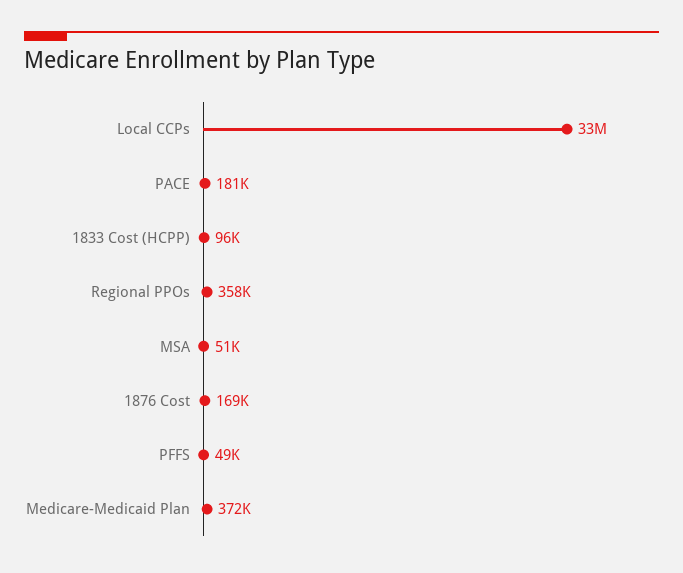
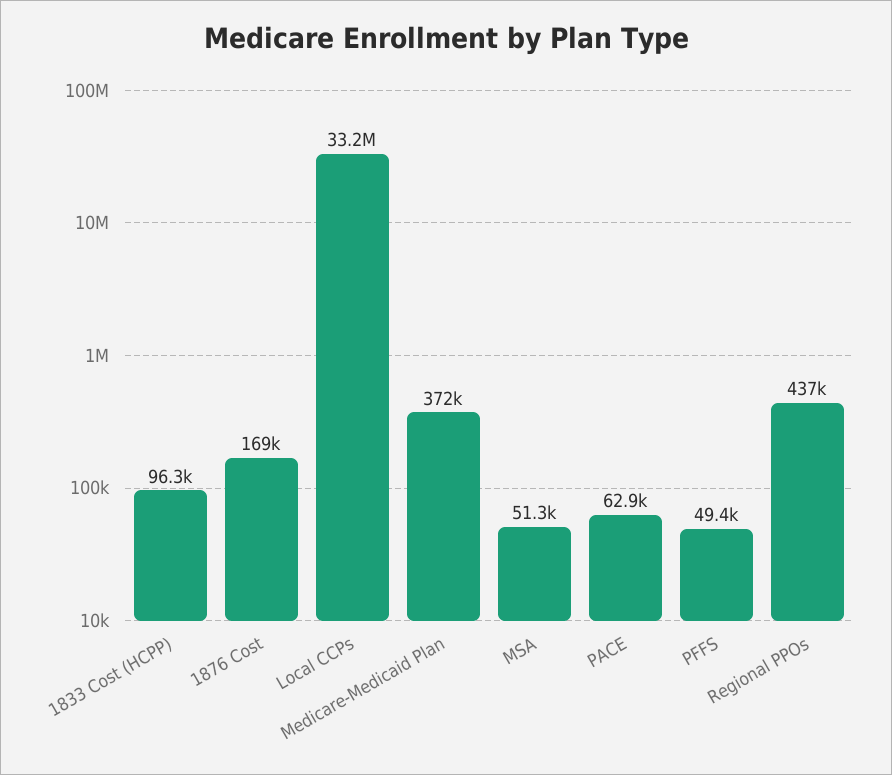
PACE: 181000 -> 62900
Regional PPOs: 358000 -> 437000

